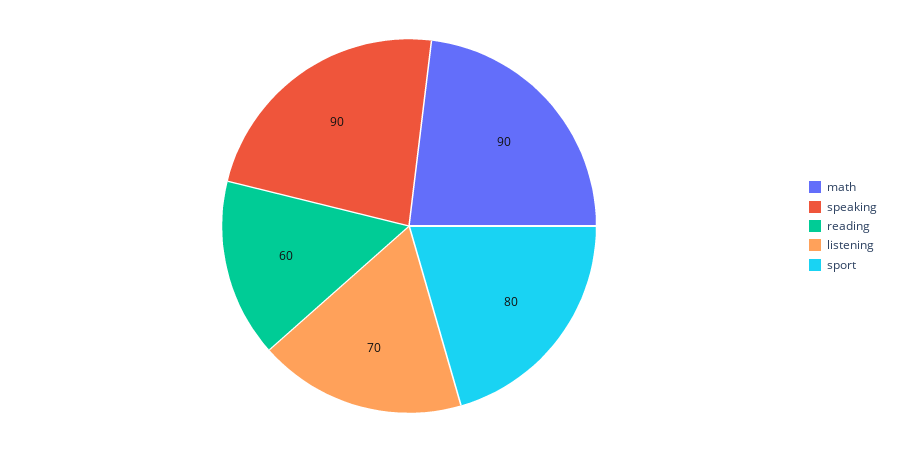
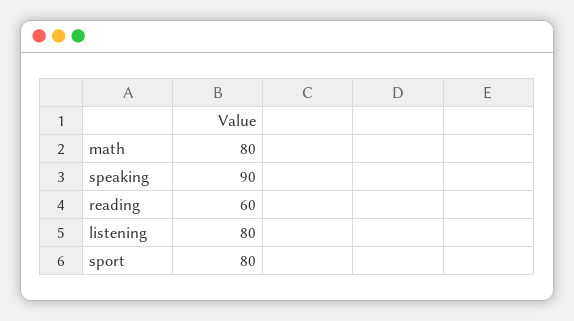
math: 90 -> 80
listening: 70 -> 80

